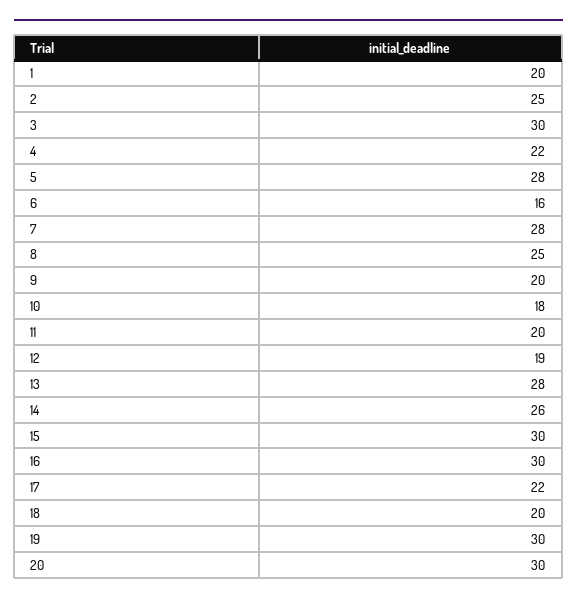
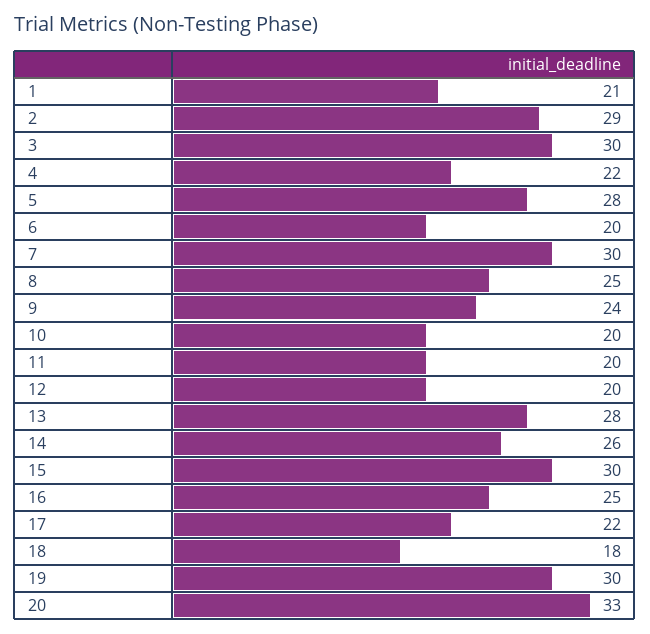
1: 20 -> 21
2: 25 -> 29
6: 16 -> 20
7: 28 -> 30
9: 20 -> 24
10: 18 -> 20
12: 19 -> 20
16: 30 -> 25
18: 20 -> 18
20: 30 -> 33

